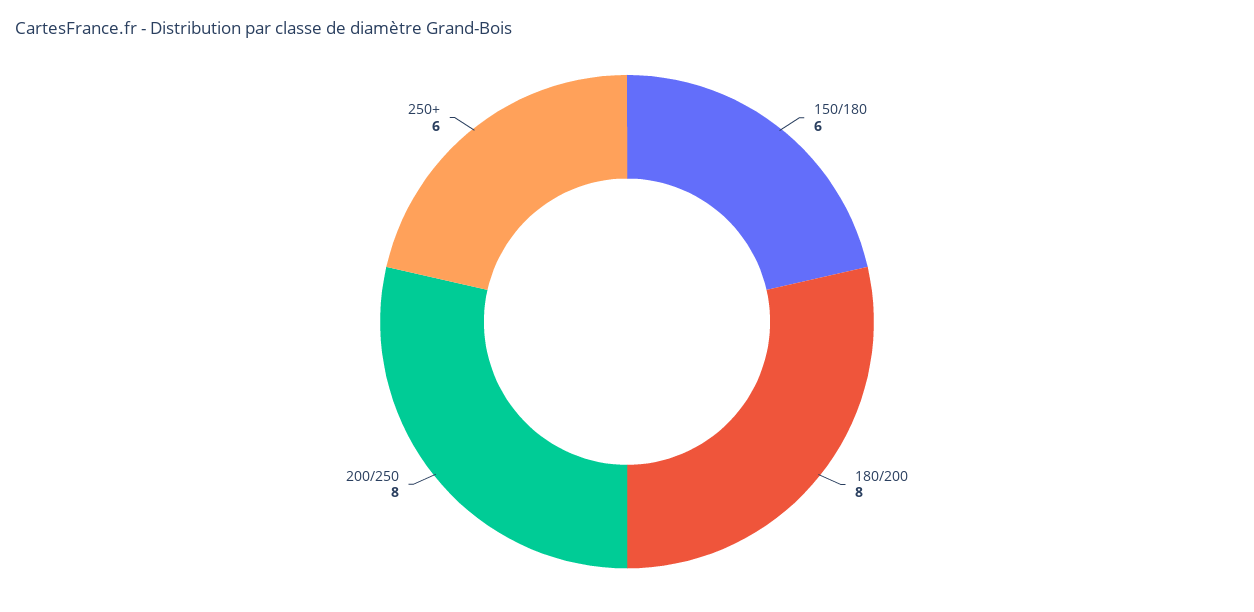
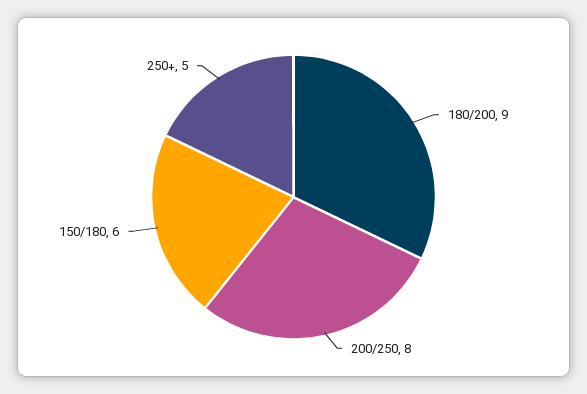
180/200: 8 -> 9
250+: 6 -> 5

